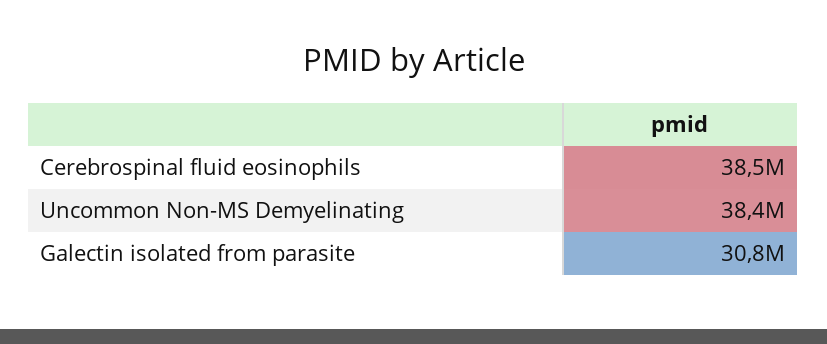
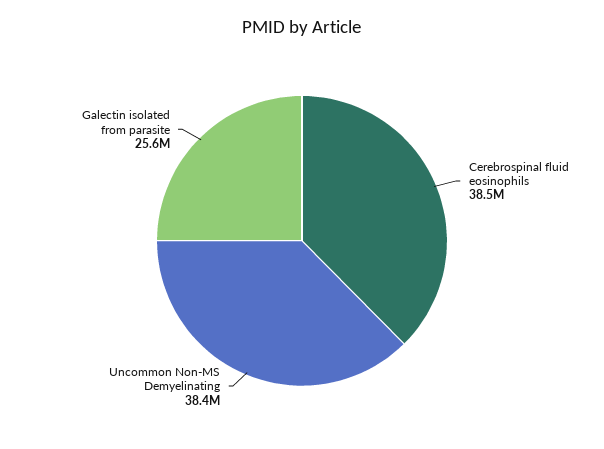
Galectin isolated from parasite: 30800000 -> 25600000

